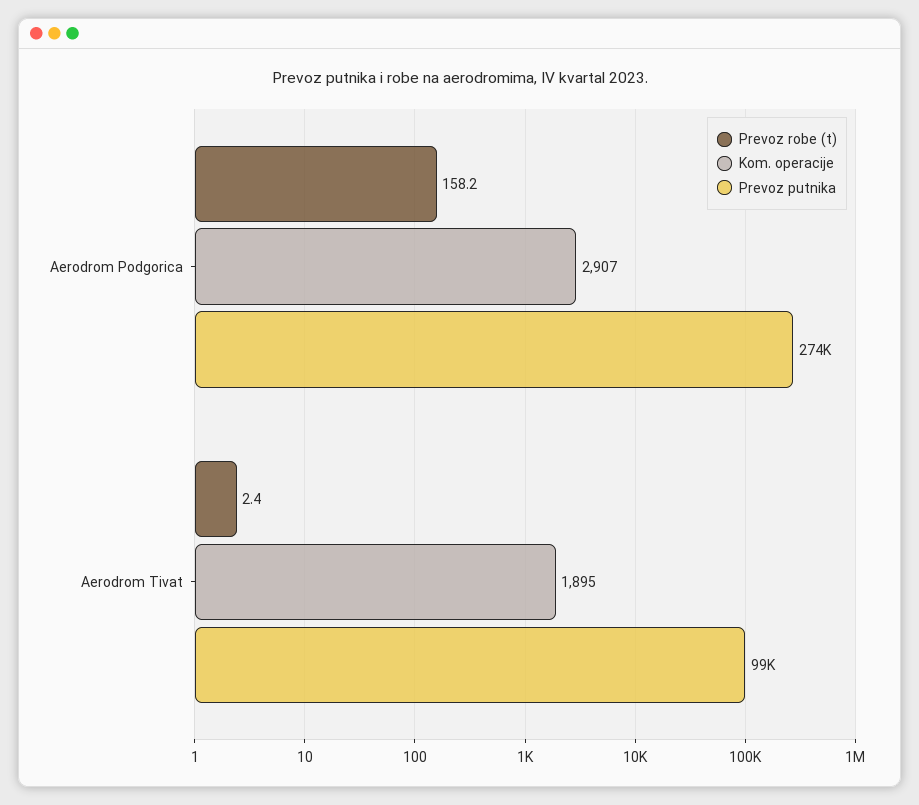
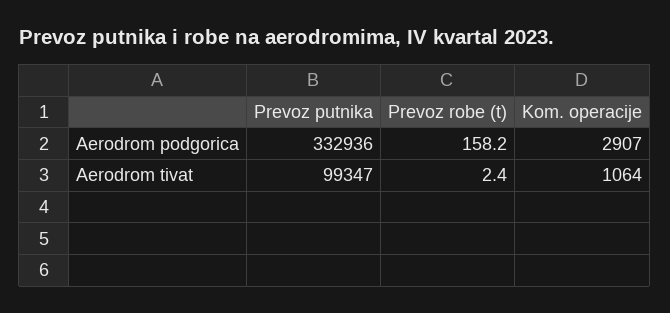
Prevoz putnika, Aerodrom Podgorica: 274000 -> 332936
Kom. operacije, Aerodrom Tivat: 1895 -> 1064

